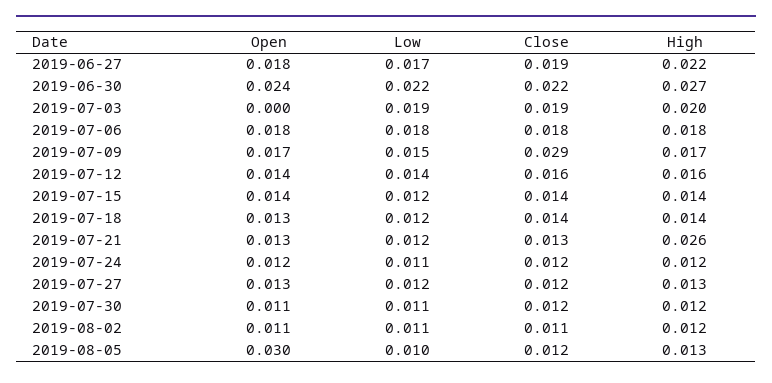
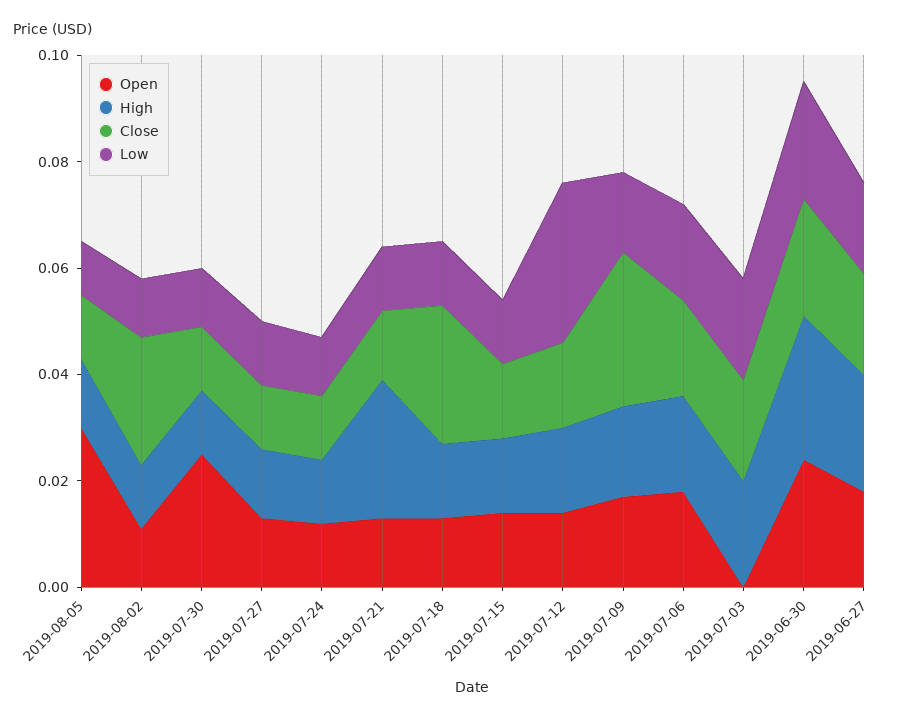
Low, 2019-07-12: 0.014 -> 0.03
Close, 2019-07-18: 0.014 -> 0.025
Open, 2019-07-30: 0.011 -> 0.025
Close, 2019-08-02: 0.011 -> 0.025

